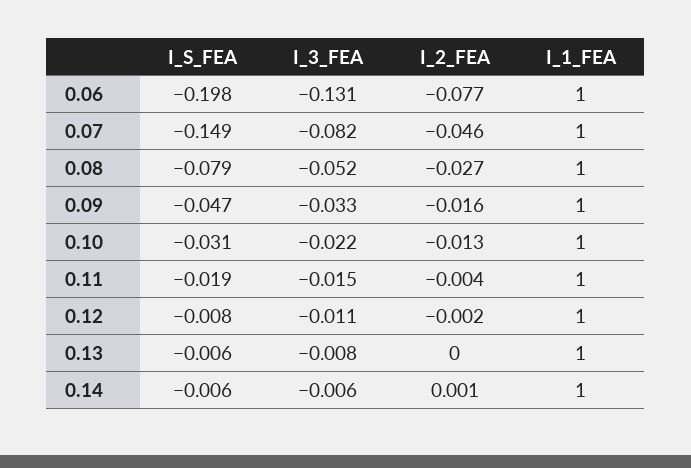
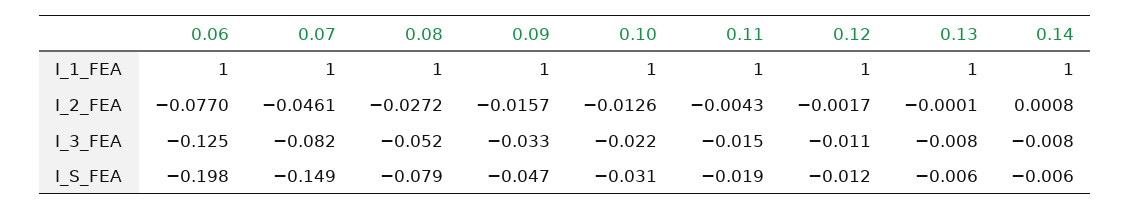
I_3_FEA, 0.06: -0.131 -> -0.125
I_S_FEA, 0.12: -0.008 -> -0.012
I_3_FEA, 0.14: -0.006 -> -0.008

